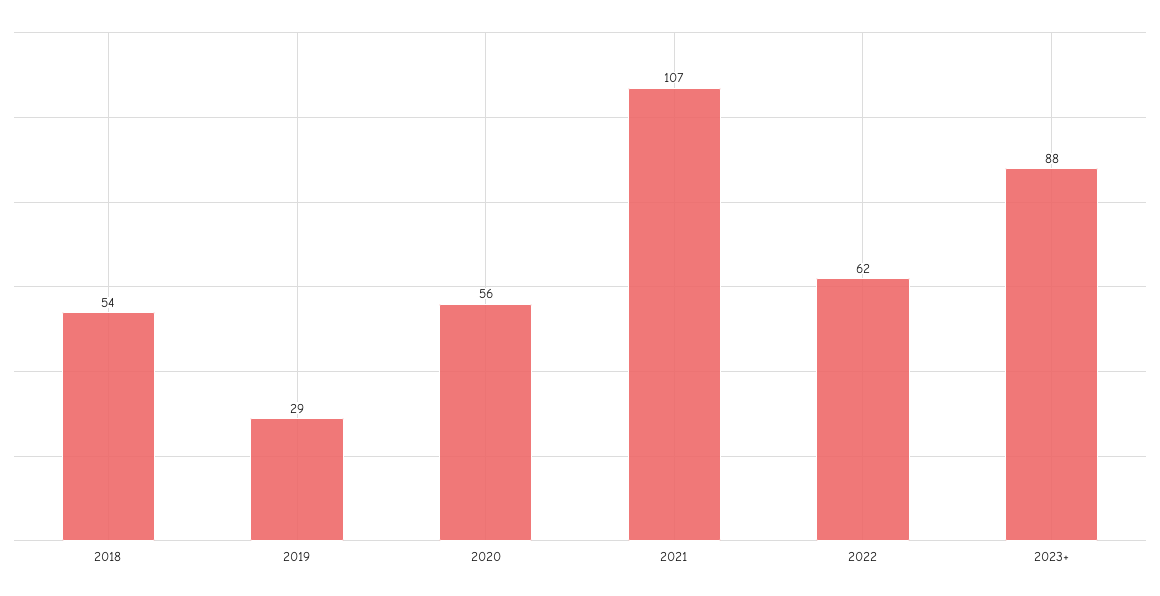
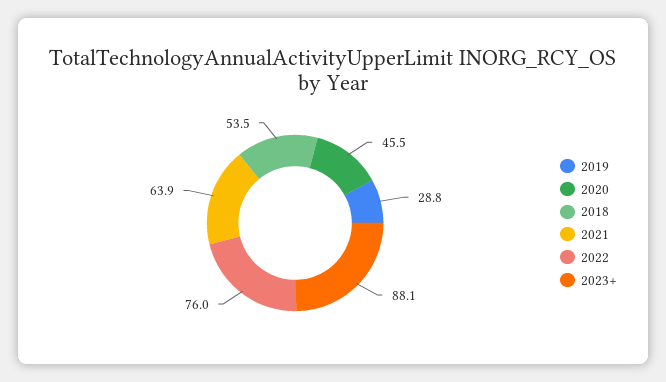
2020: 56 -> 45.5
2021: 107 -> 63.9
2022: 62 -> 76

